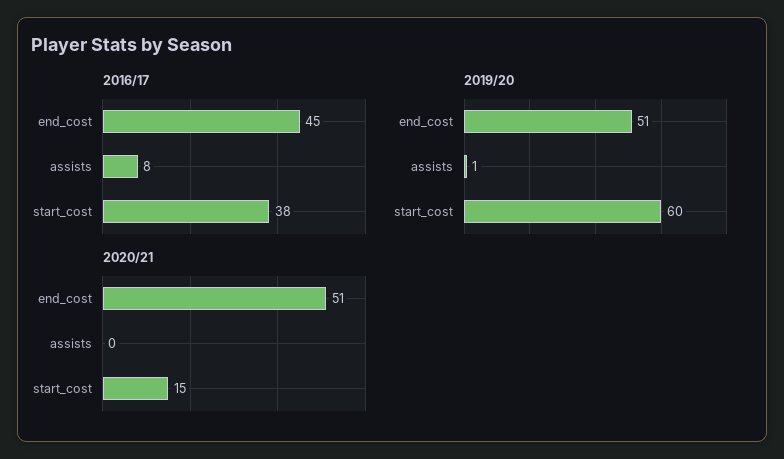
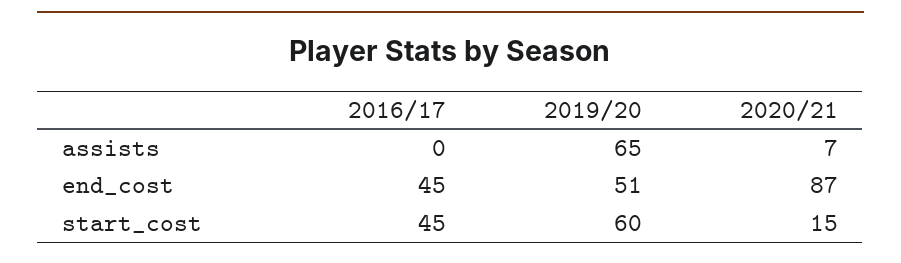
2016/17, assists: 8 -> 0
2016/17, start_cost: 38 -> 45
2019/20, assists: 1 -> 65
2020/21, end_cost: 51 -> 87
2020/21, assists: 0 -> 7

